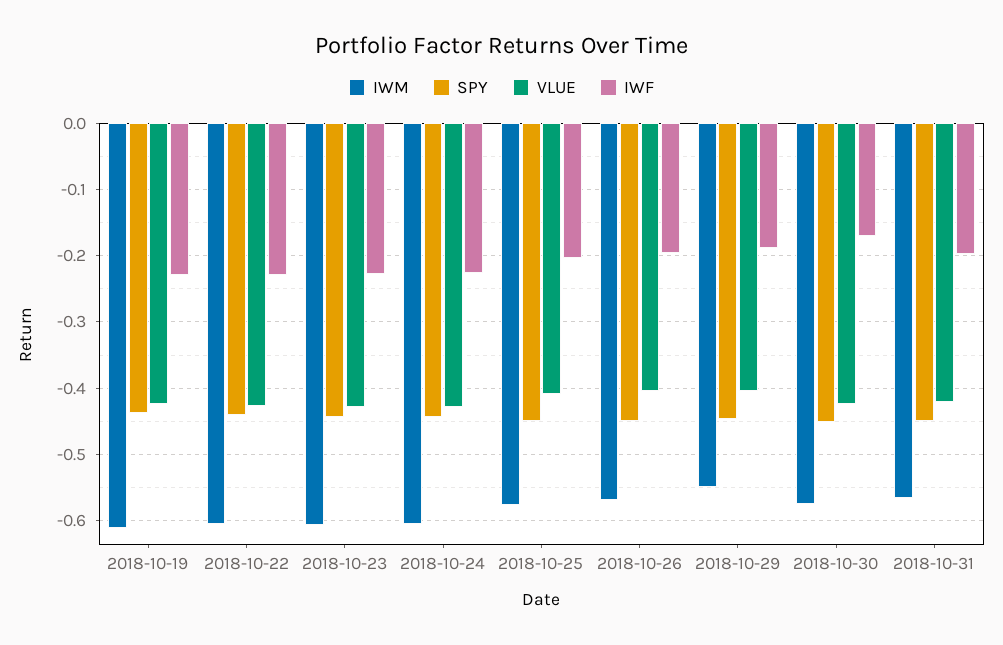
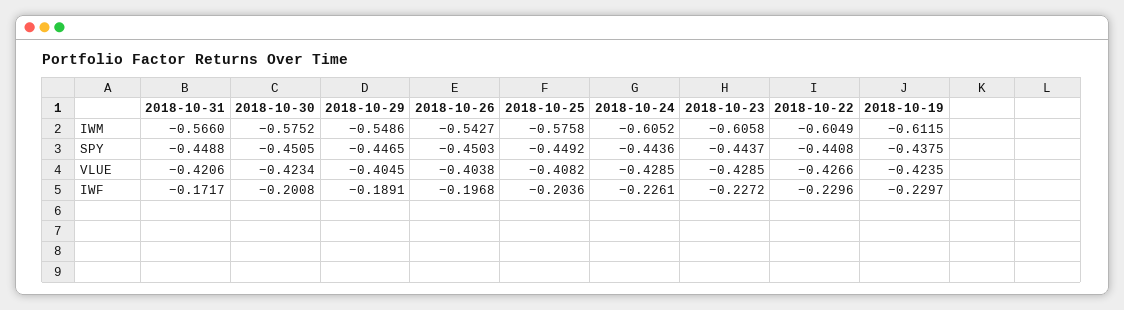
IWM, 2018-10-26: -0.57 -> -0.5427
IWF, 2018-10-30: -0.17 -> -0.2008
IWF, 2018-10-31: -0.2 -> -0.1717

